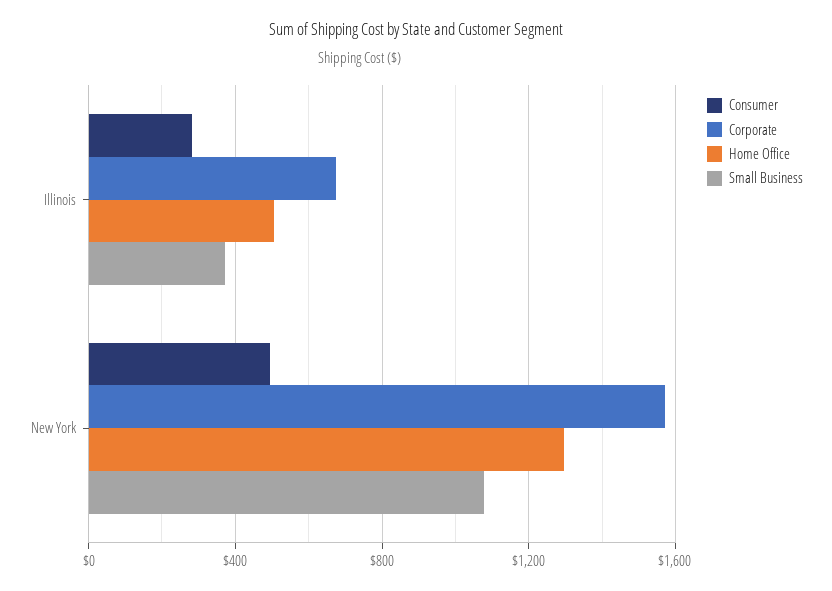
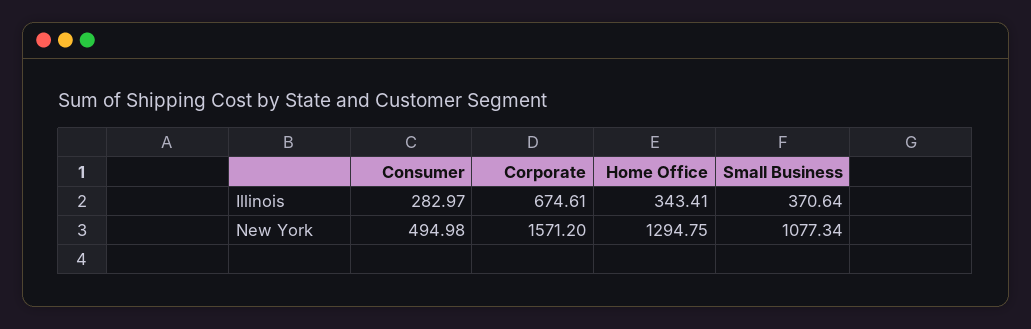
Home Office, Illinois: 500 -> 343.41

